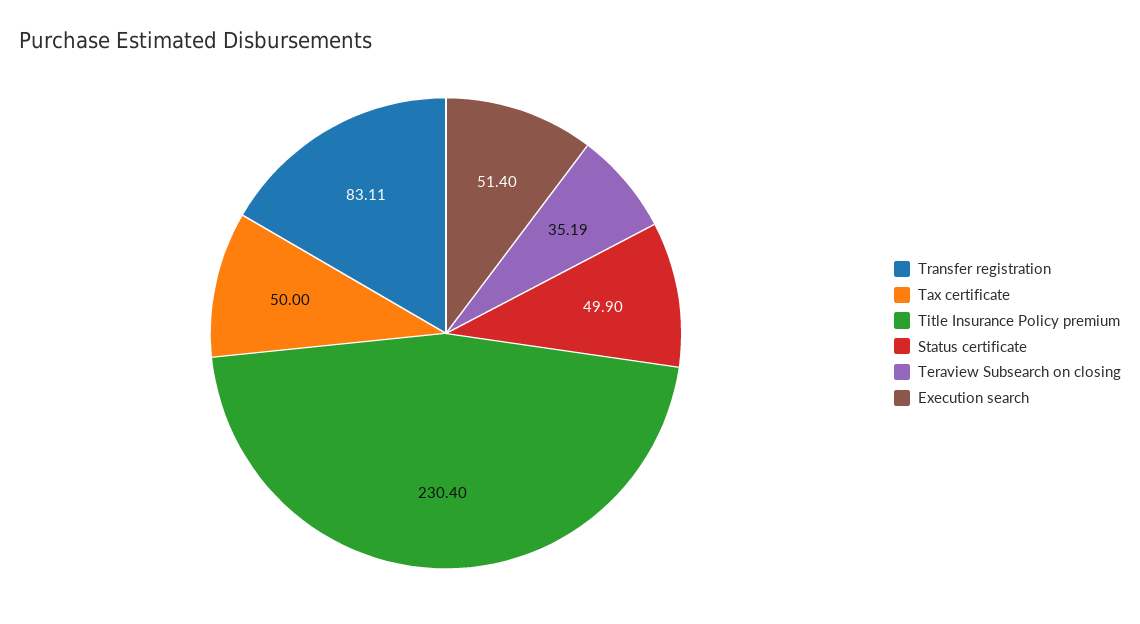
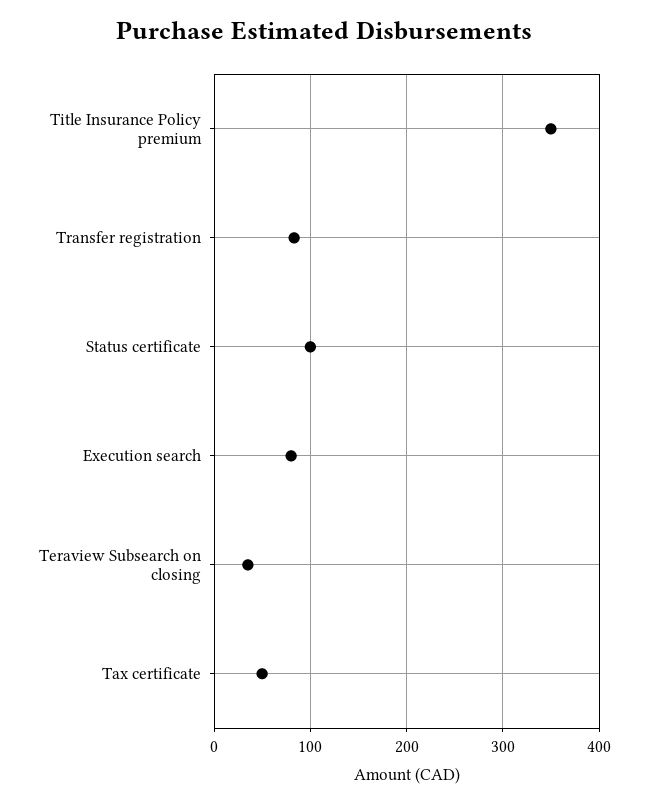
Title Insurance Policy premium: 230.4 -> 350
Status certificate: 49.9 -> 100
Execution search: 51.4 -> 80

